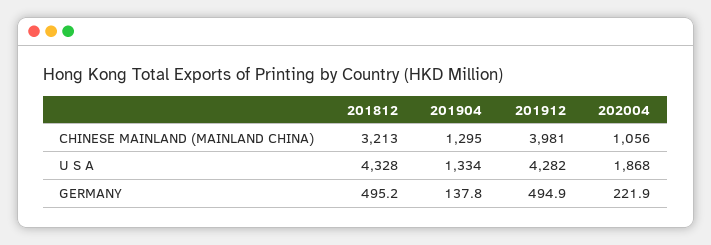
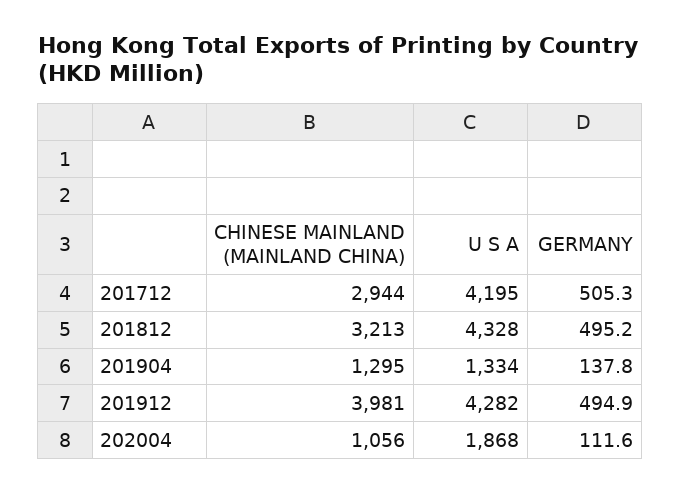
202004, GERMANY: 221.9 -> 111.6
201712, CHINESE MAINLAND (MAINLAND CHINA): none -> 2944
201712, U S A: none -> 4195
201712, GERMANY: none -> 505.3

